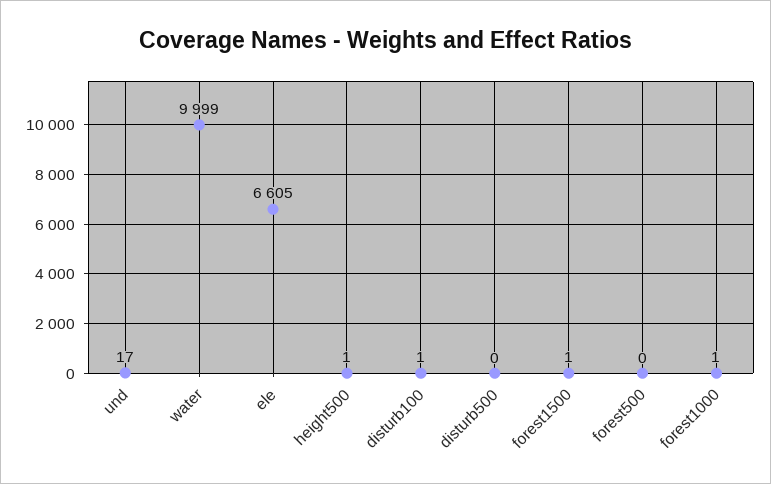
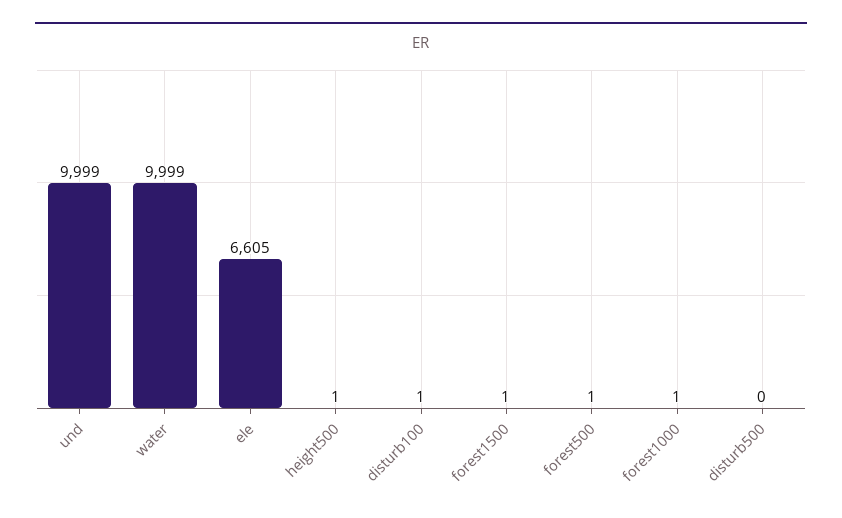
und: 17 -> 9999
forest500: 0 -> 1

